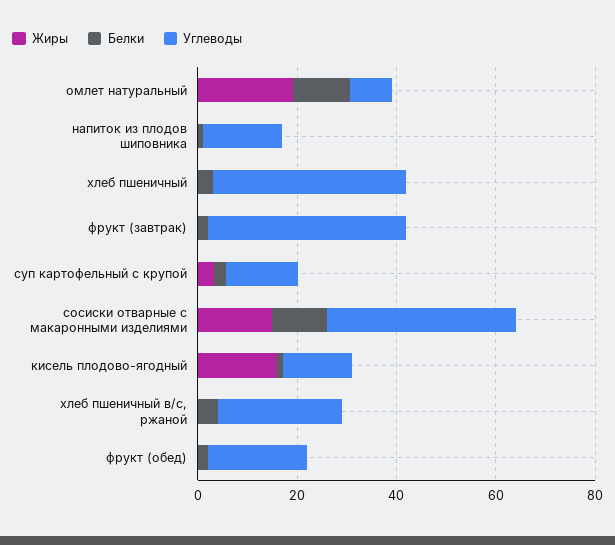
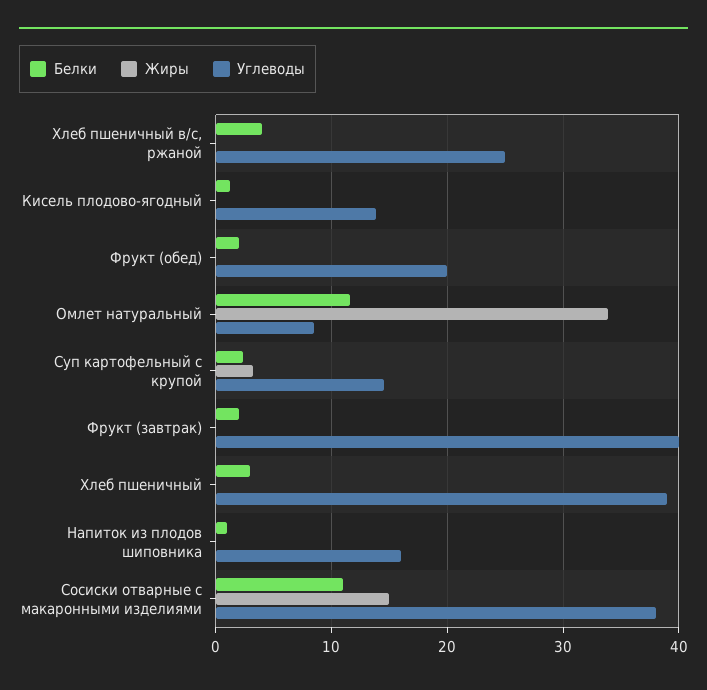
Жиры, омлет натуральный: 20 -> 34
Жиры, кисель плодово-ягодный: 15 -> 0

